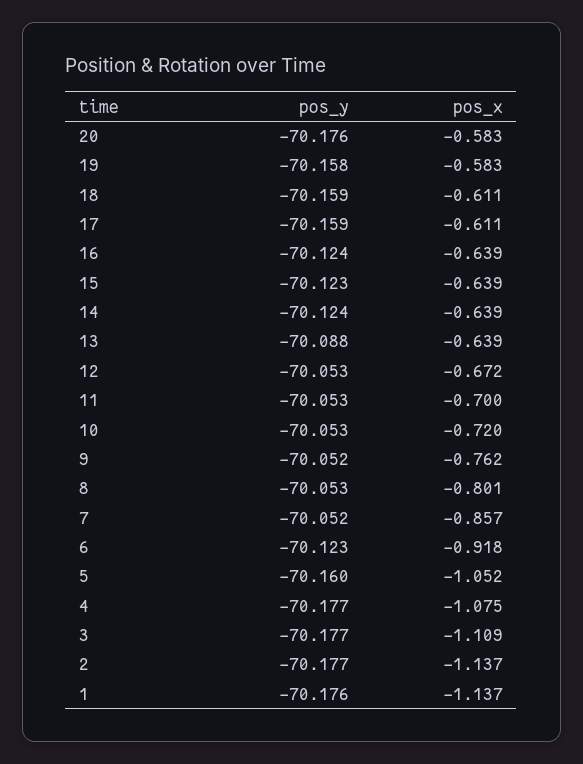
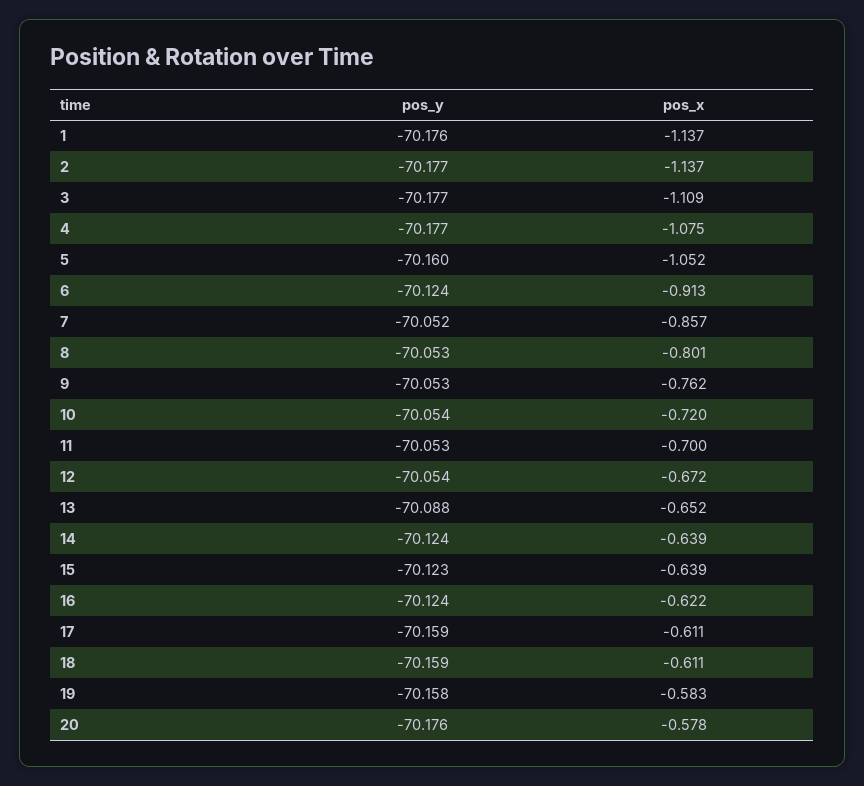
pos_x, 20: -0.583 -> -0.578
pos_x, 16: -0.639 -> -0.622
pos_x, 13: -0.639 -> -0.652
pos_y, 12: -70.053 -> -70.054
pos_y, 10: -70.053 -> -70.054
pos_y, 9: -70.052 -> -70.053
pos_y, 6: -70.123 -> -70.124
pos_x, 6: -0.918 -> -0.913

